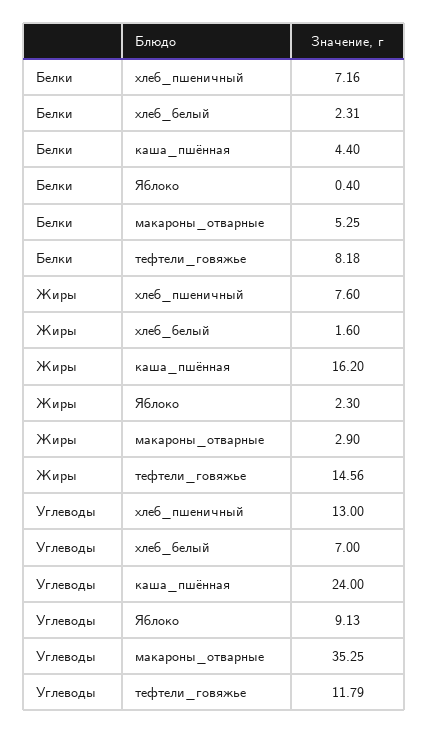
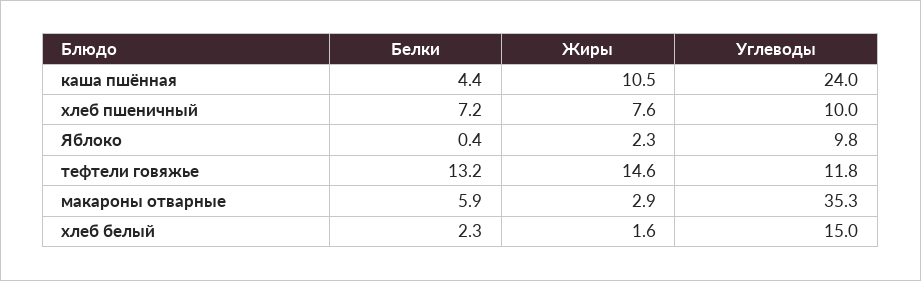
Белки, макароны_отварные: 5.25 -> 5.9
Белки, тефтели_говяжье: 8.18 -> 13.2
Жиры, каша_пшённая: 16.2 -> 10.5
Углеводы, хлеб_пшеничный: 13 -> 10
Углеводы, хлеб_белый: 7 -> 15
Углеводы, Яблоко: 9.13 -> 9.8

